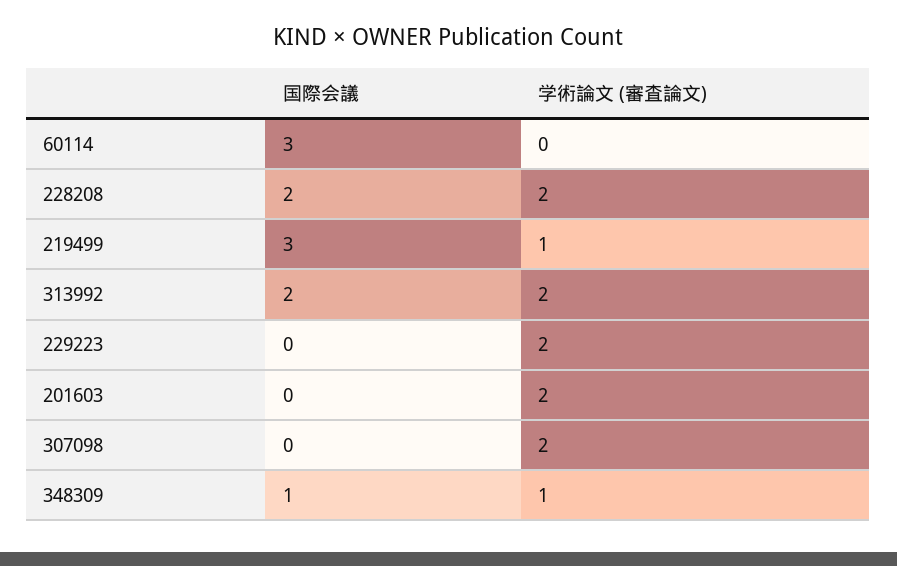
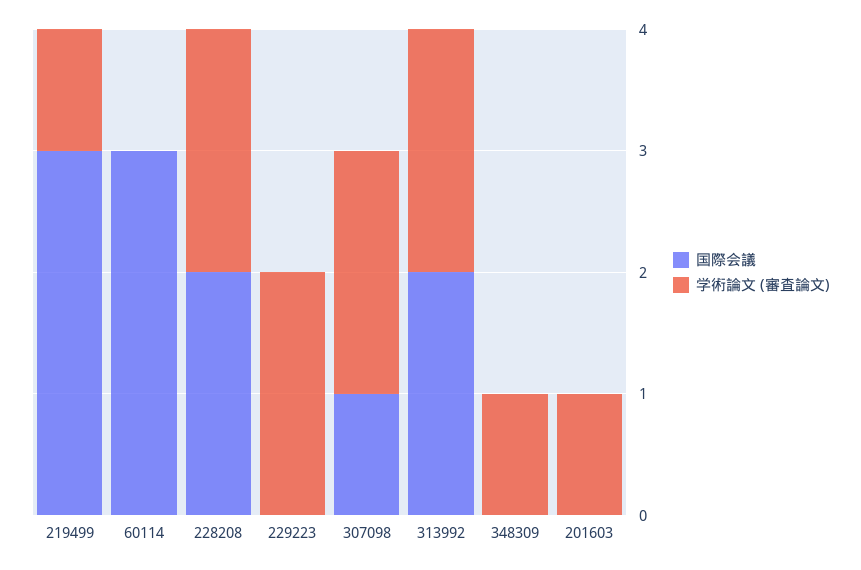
学術論文 (審査論文), 201603: 2 -> 1
国際会議, 307098: 0 -> 1
国際会議, 348309: 1 -> 0

